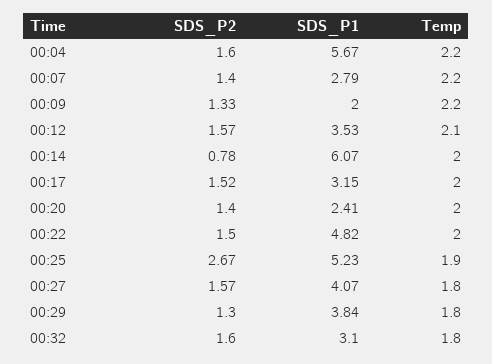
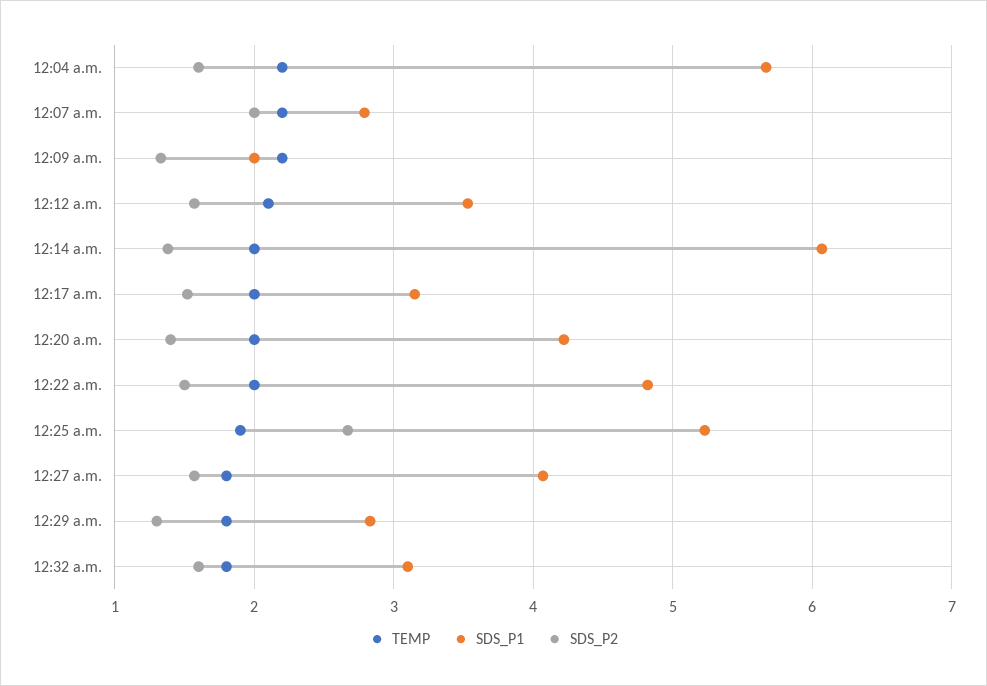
SDS_P2, 00:07: 1.4 -> 2
SDS_P2, 00:14: 0.78 -> 1.4
SDS_P1, 00:20: 2.41 -> 4.2
SDS_P1, 00:29: 3.84 -> 2.8

